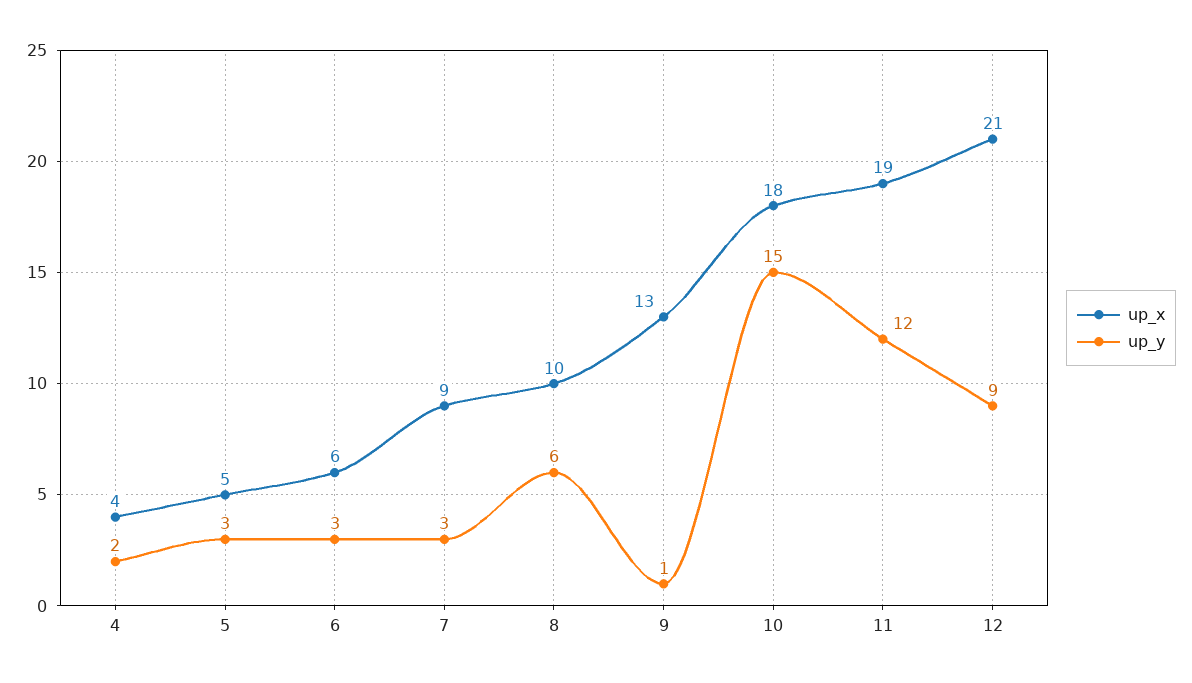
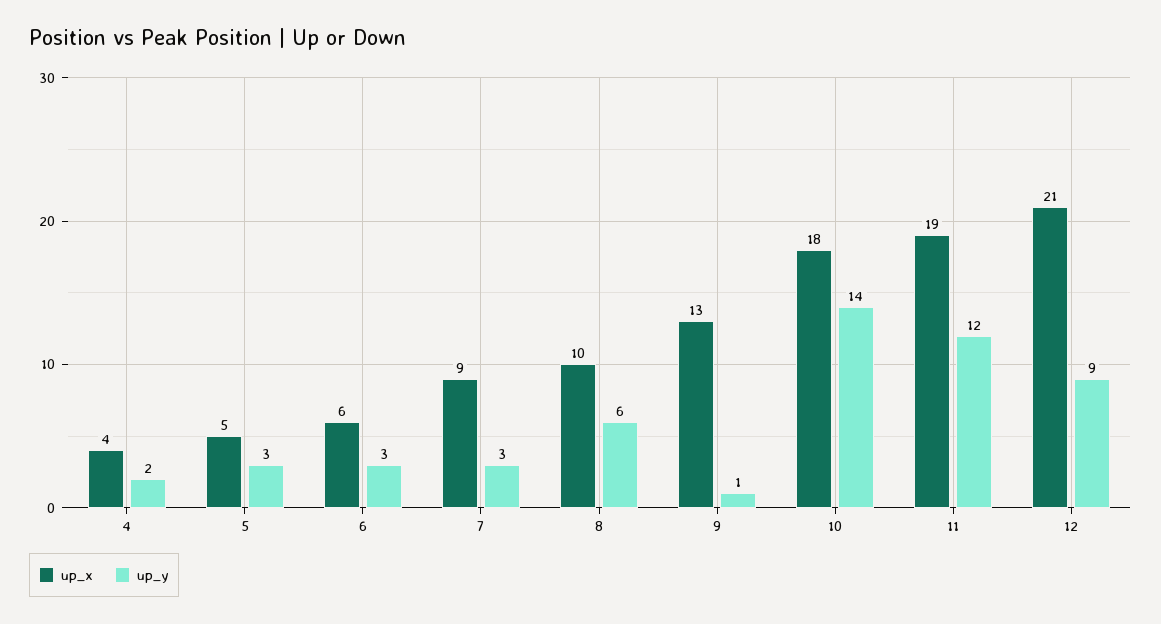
up_y, 10: 15 -> 14

